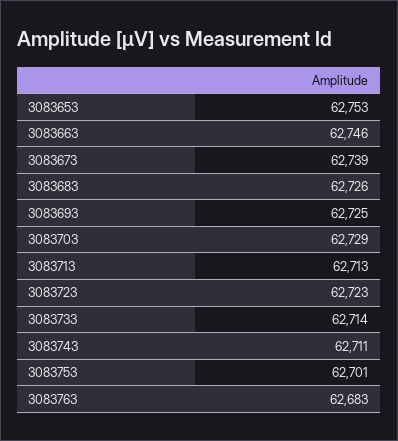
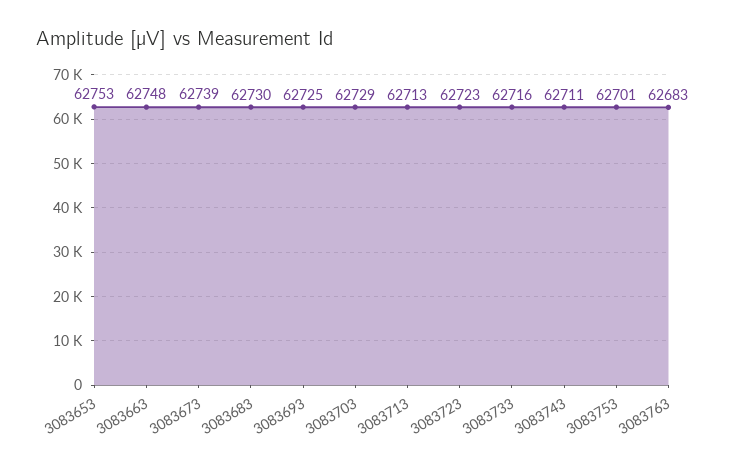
3083663: 62746 -> 62748
3083683: 62726 -> 62730
3083733: 62714 -> 62716

